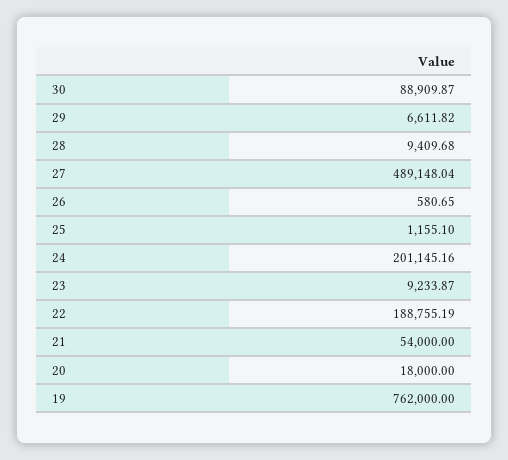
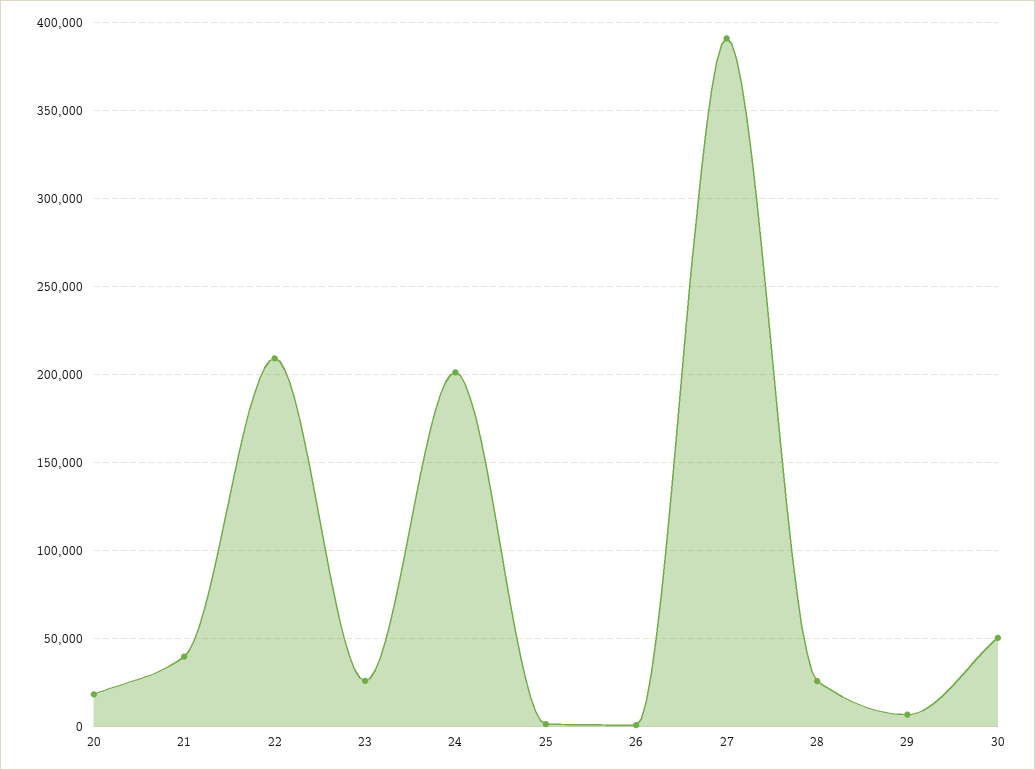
30: 88909.87 -> 50000
28: 9409.68 -> 25000
27: 489148.04 -> 390000
23: 9233.87 -> 25000
22: 188755.19 -> 210000
21: 54000 -> 40000
19: 762000 -> none

